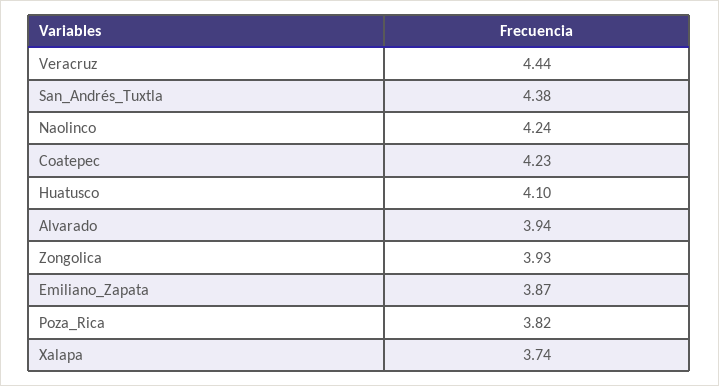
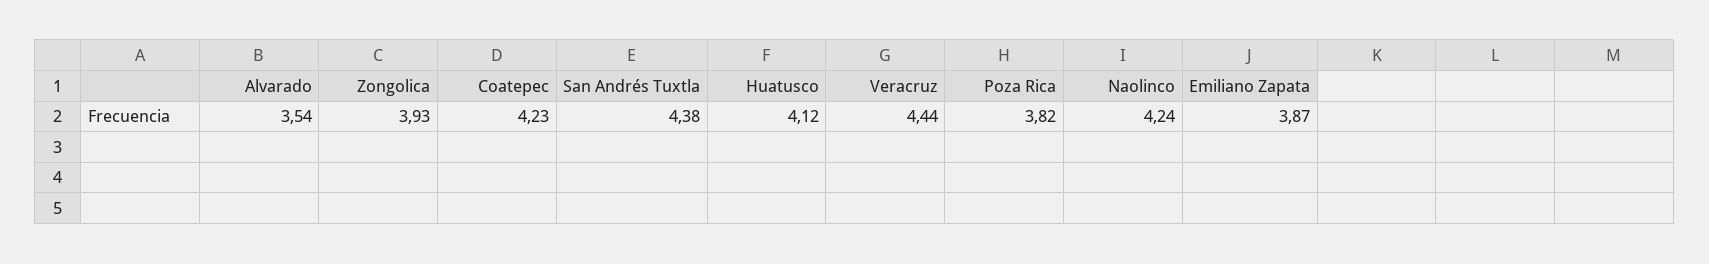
Huatusco: 4.1 -> 4.12
Alvarado: 3.94 -> 3.54
Xalapa: 3.74 -> none

